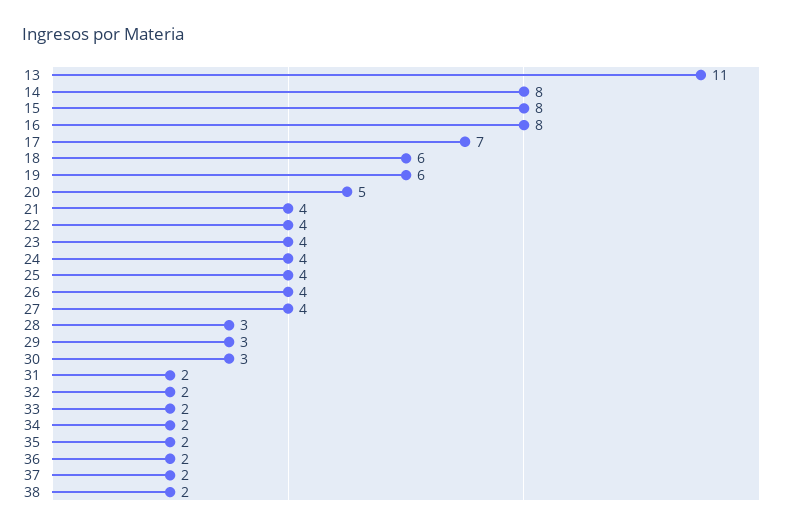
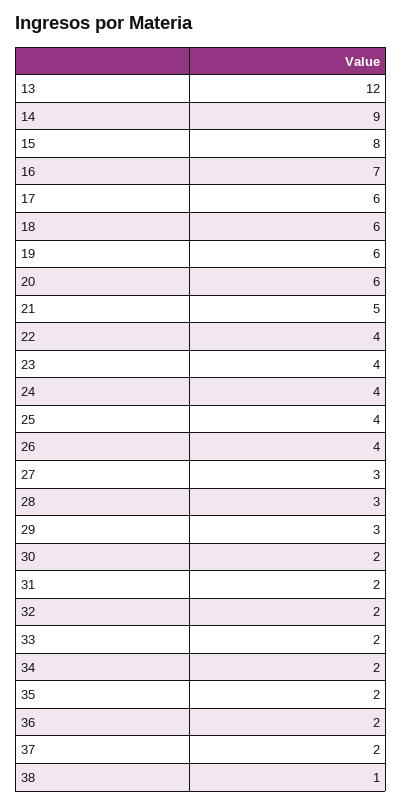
13: 11 -> 12
14: 8 -> 9
16: 8 -> 7
17: 7 -> 6
20: 5 -> 6
21: 4 -> 5
27: 4 -> 3
30: 3 -> 2
38: 2 -> 1

